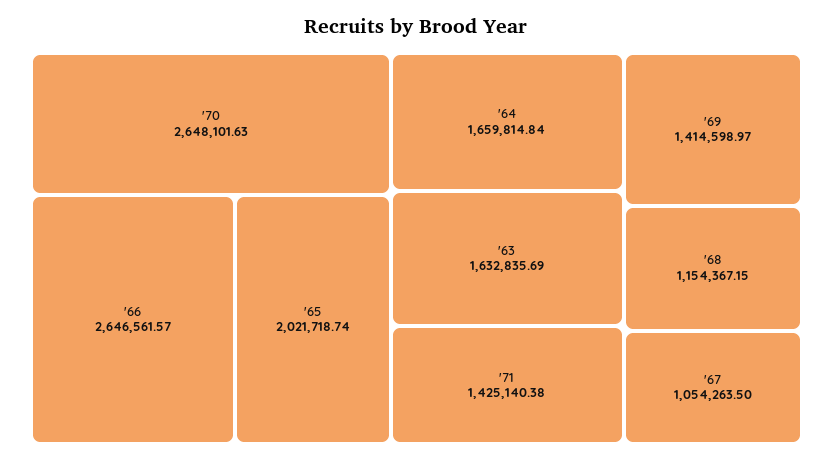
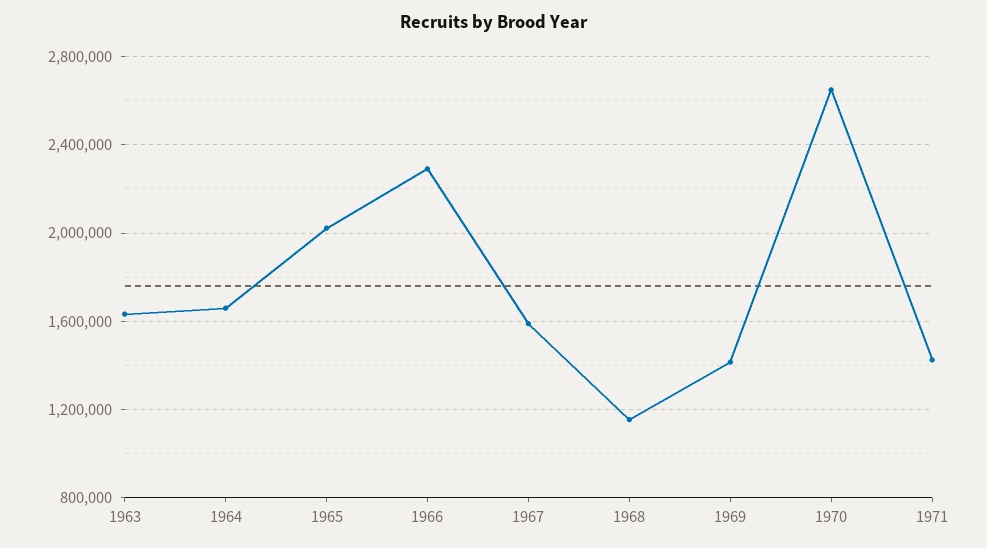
'66: 2646561.57 -> 2300000
'67: 1054263.5 -> 1600000

